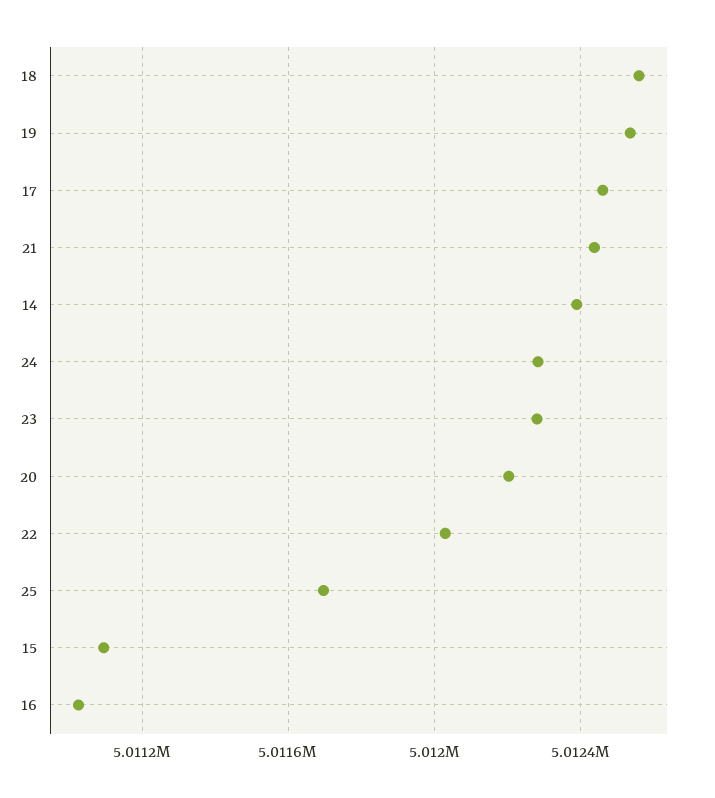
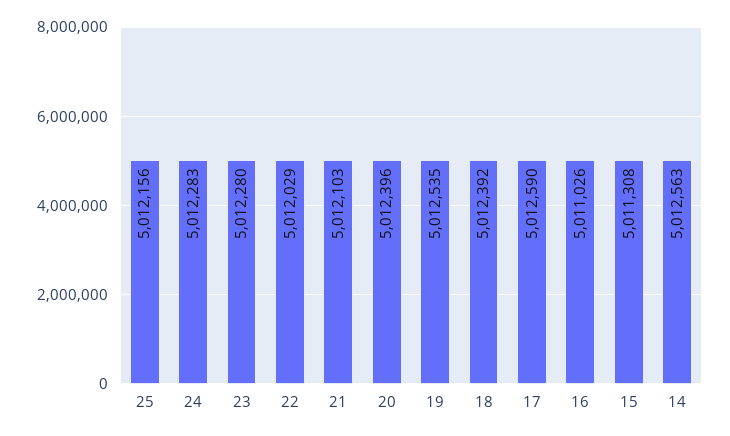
18: 5012550 -> 5012392
17: 5012450 -> 5012590
21: 5012450 -> 5012103
14: 5012400 -> 5012563
20: 5012200 -> 5012396
25: 5011700 -> 5012156
15: 5011100 -> 5011308

